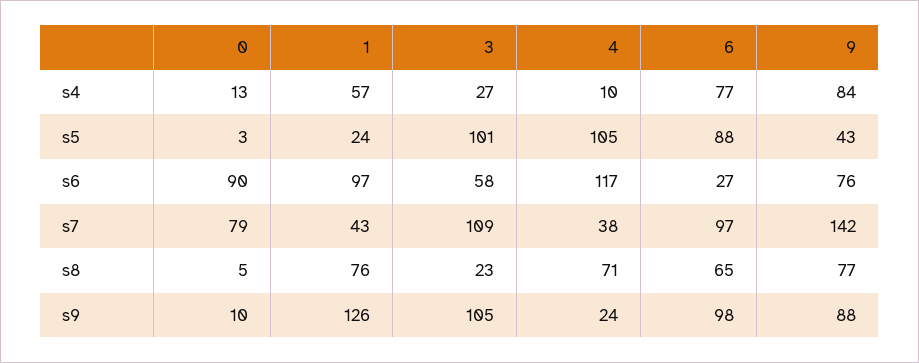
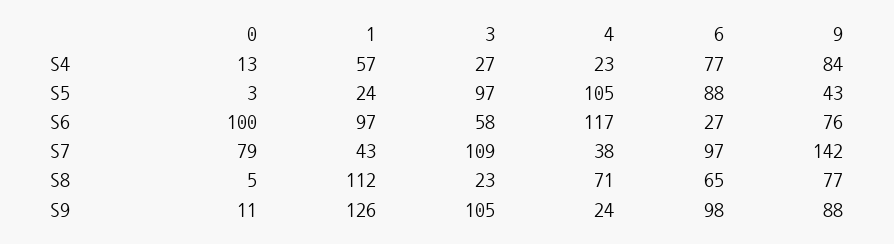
4, s4: 10 -> 23
3, s5: 101 -> 97
0, s6: 90 -> 100
1, s8: 76 -> 112
0, s9: 10 -> 11

